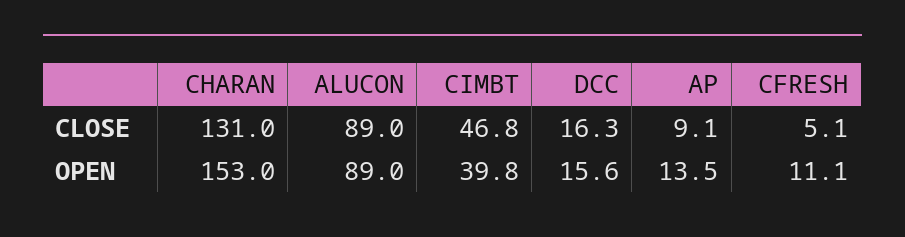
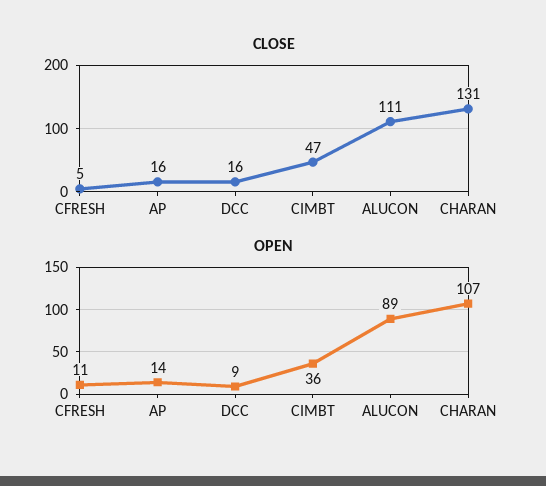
CLOSE, ALUCON: 89 -> 111
CLOSE, AP: 9.1 -> 16
OPEN, CHARAN: 153 -> 107
OPEN, CIMBT: 39.8 -> 36
OPEN, DCC: 15.6 -> 9

